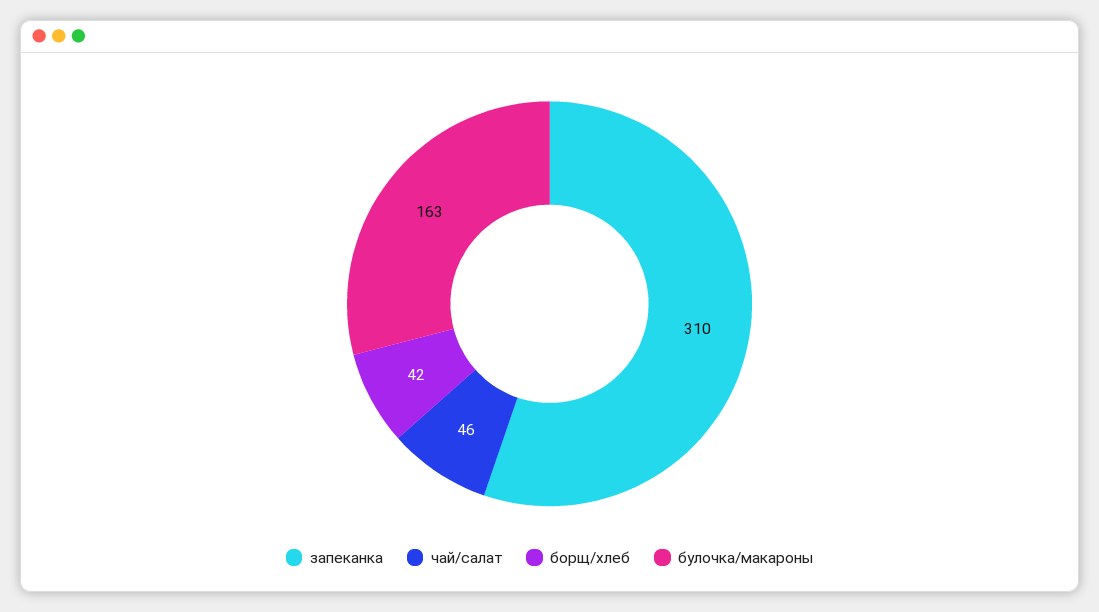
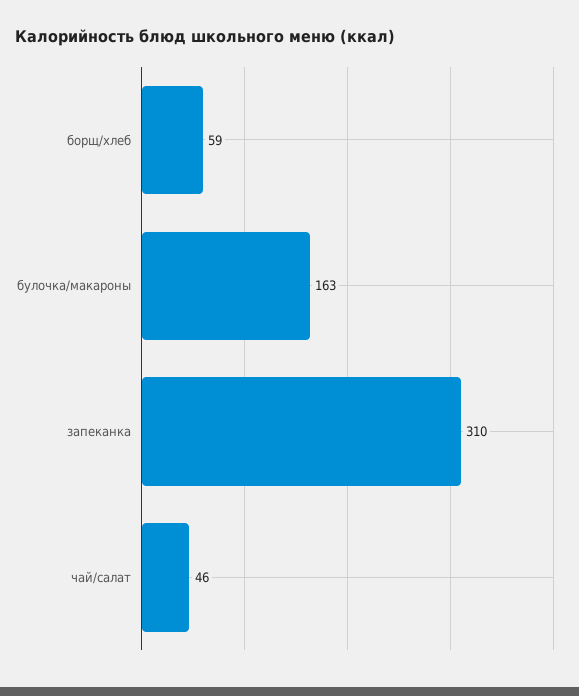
борщ/хлеб: 42 -> 59

